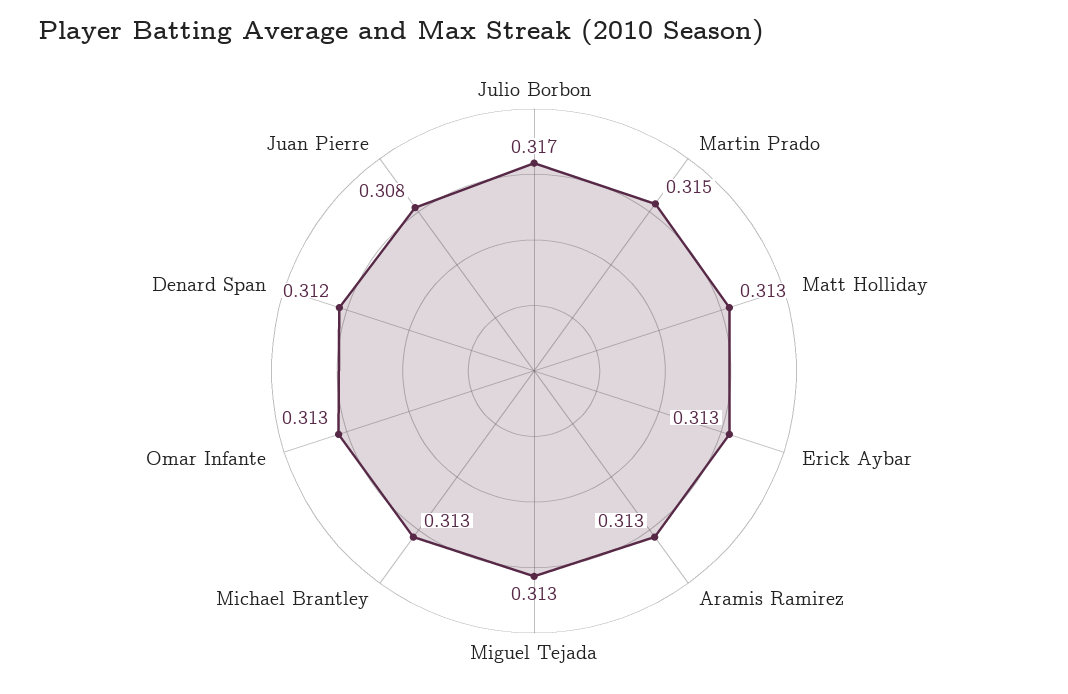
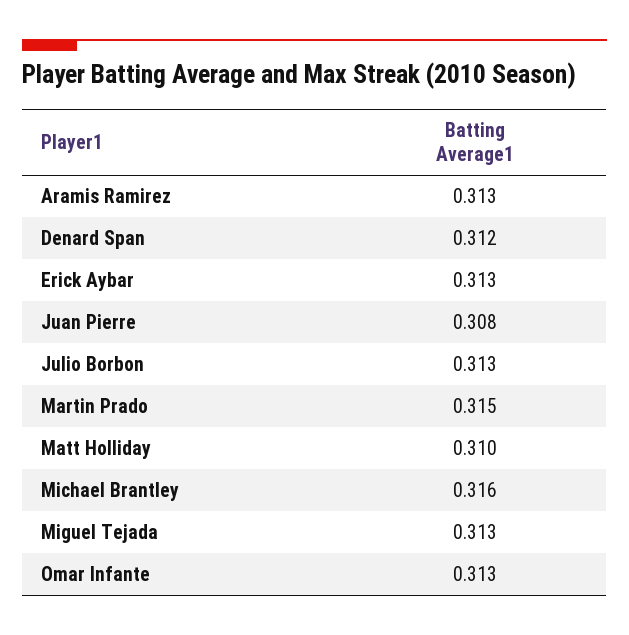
Julio Borbon: 0.317 -> 0.313
Matt Holliday: 0.313 -> 0.31
Michael Brantley: 0.313 -> 0.316

